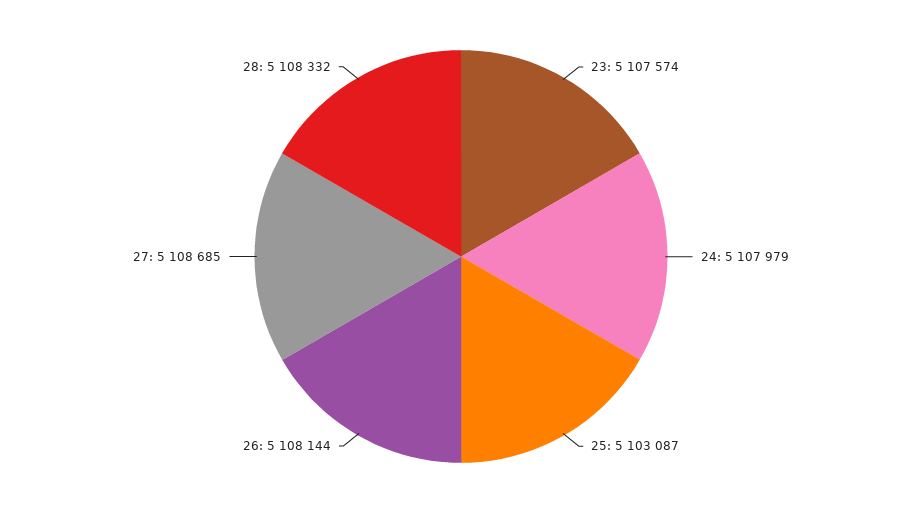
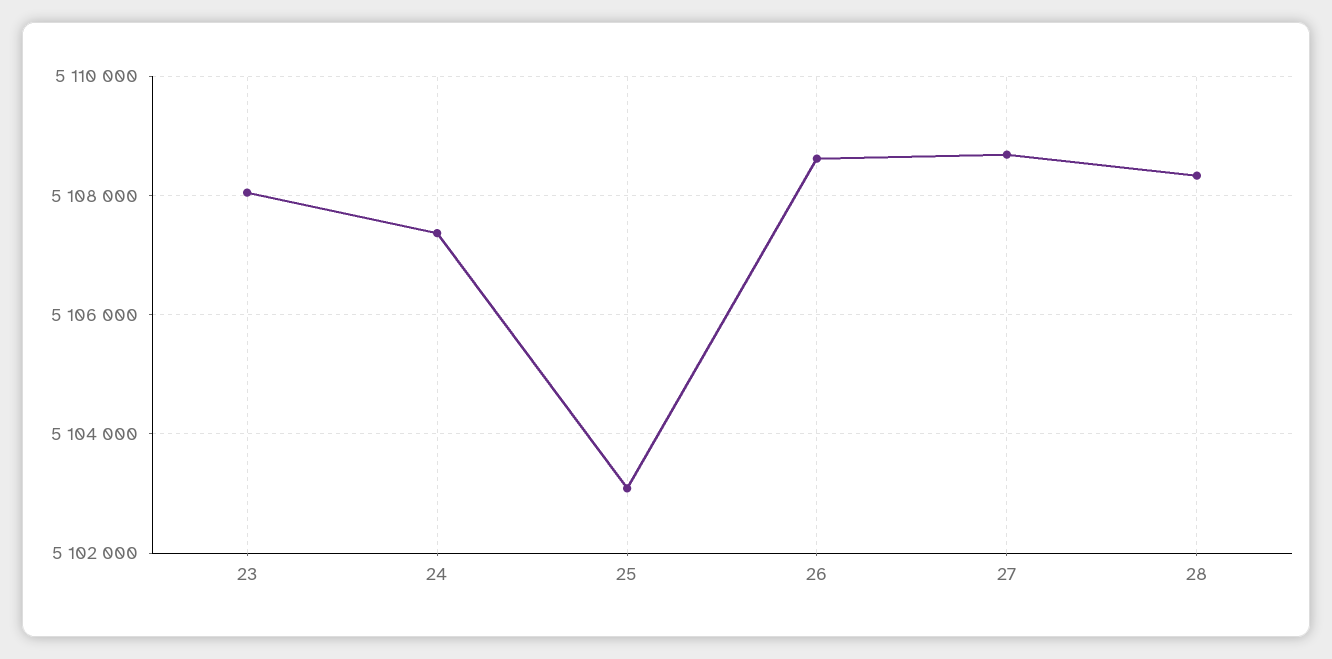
23: 5107574 -> 5108000
24: 5107979 -> 5107400
26: 5108144 -> 5108600

